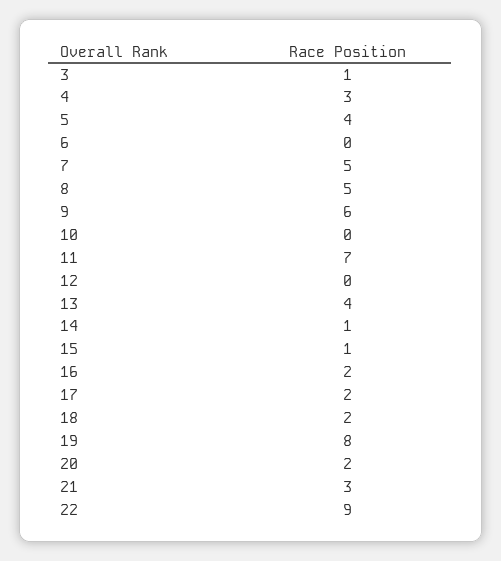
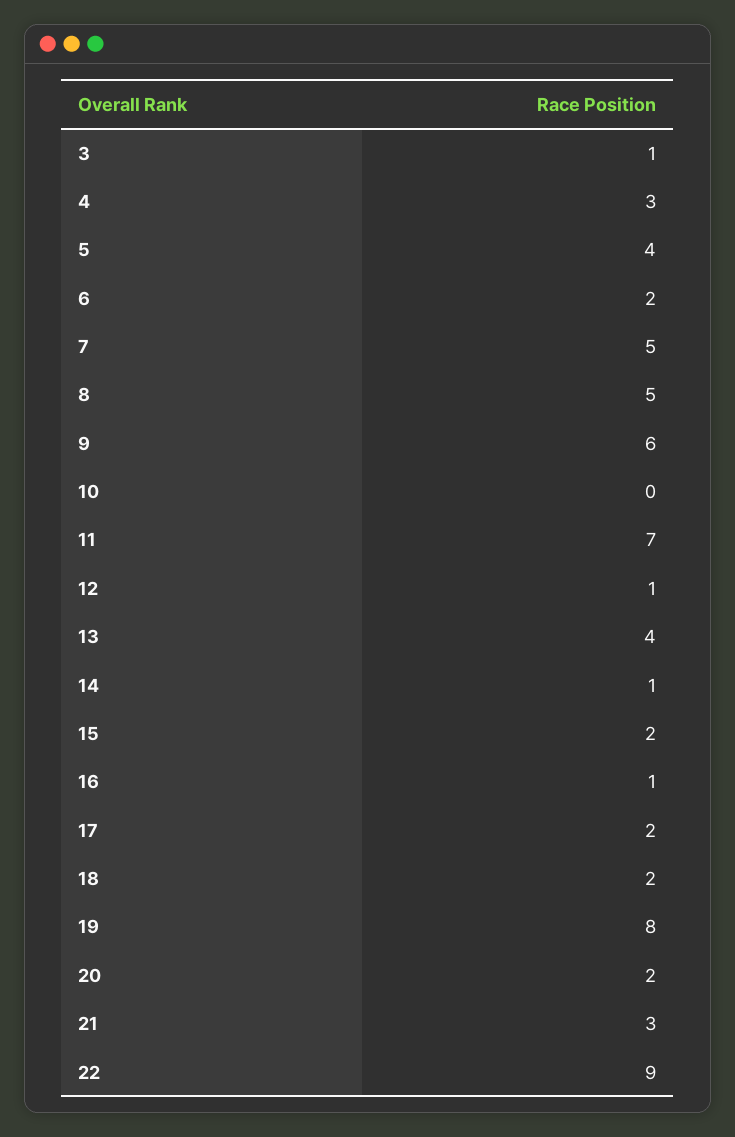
6: 0 -> 2
12: 0 -> 1
15: 1 -> 2
16: 2 -> 1

